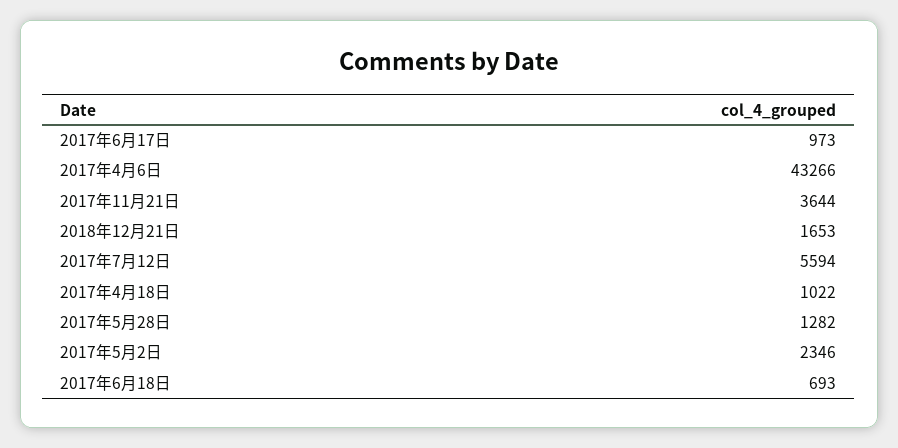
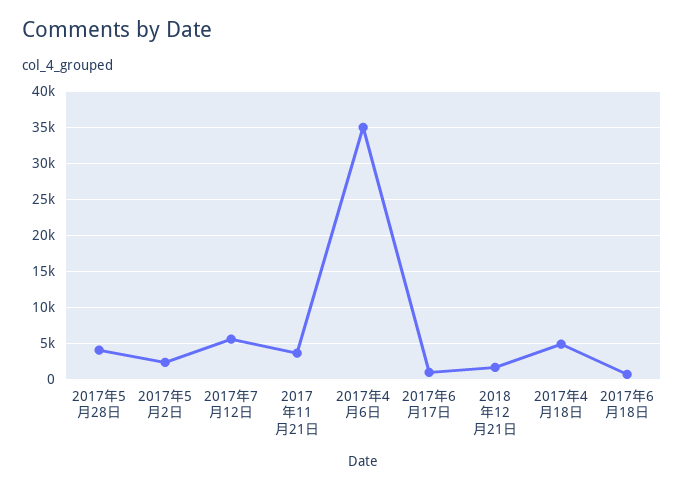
2017年4月6日: 43266 -> 35000
2017年4月18日: 1022 -> 5000
2017年5月28日: 1282 -> 4000

